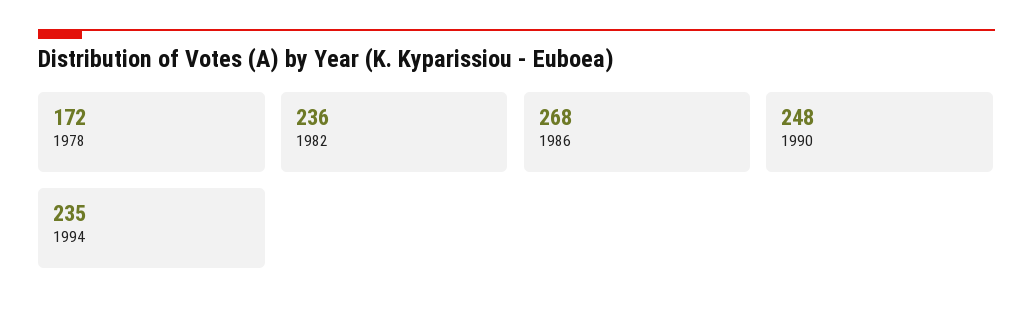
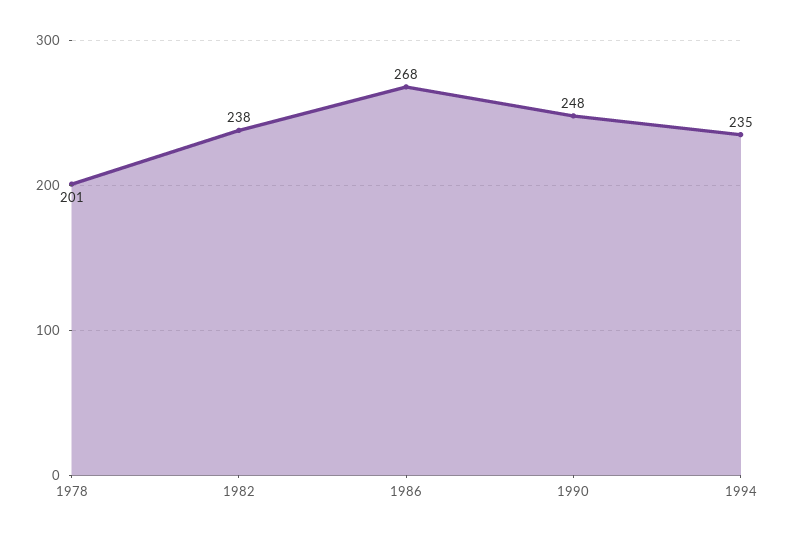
1978: 172 -> 201
1982: 236 -> 238

